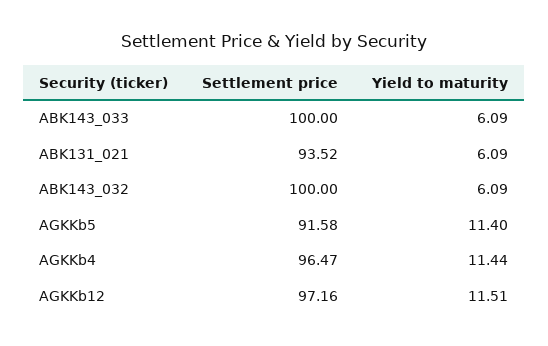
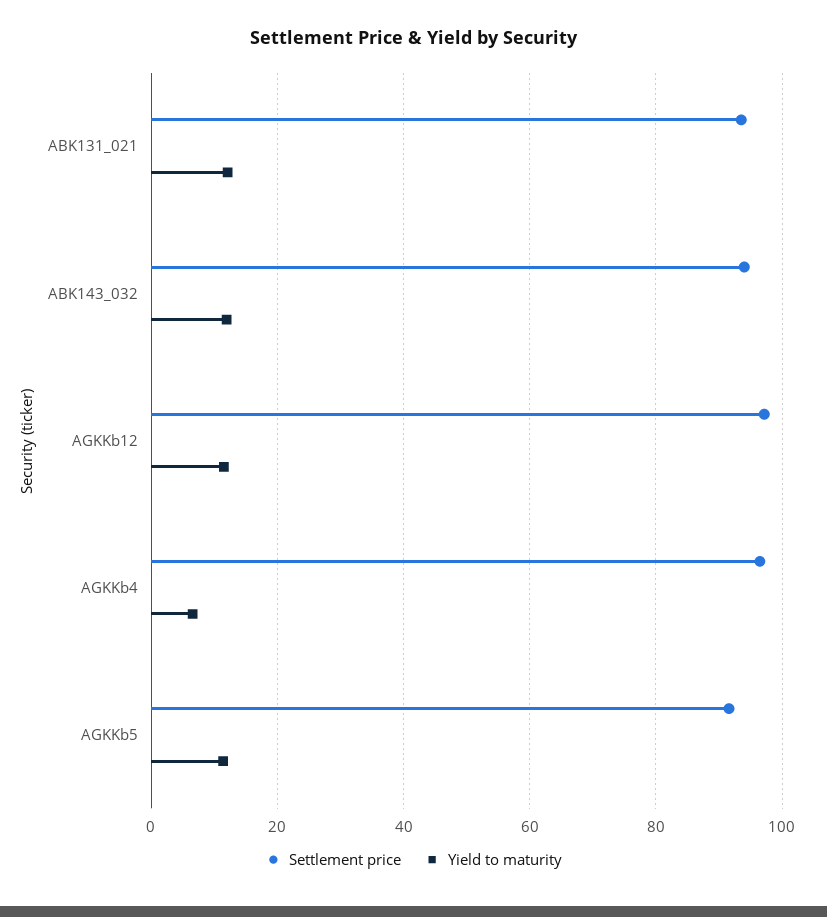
Settlement price, ABK143_033: 100 -> none
Yield to maturity, ABK143_033: 6.09 -> none
Yield to maturity, ABK131_021: 6.09 -> 12
Settlement price, ABK143_032: 100 -> 94
Yield to maturity, ABK143_032: 6.09 -> 12
Yield to maturity, AGKKb4: 11.44 -> 6

